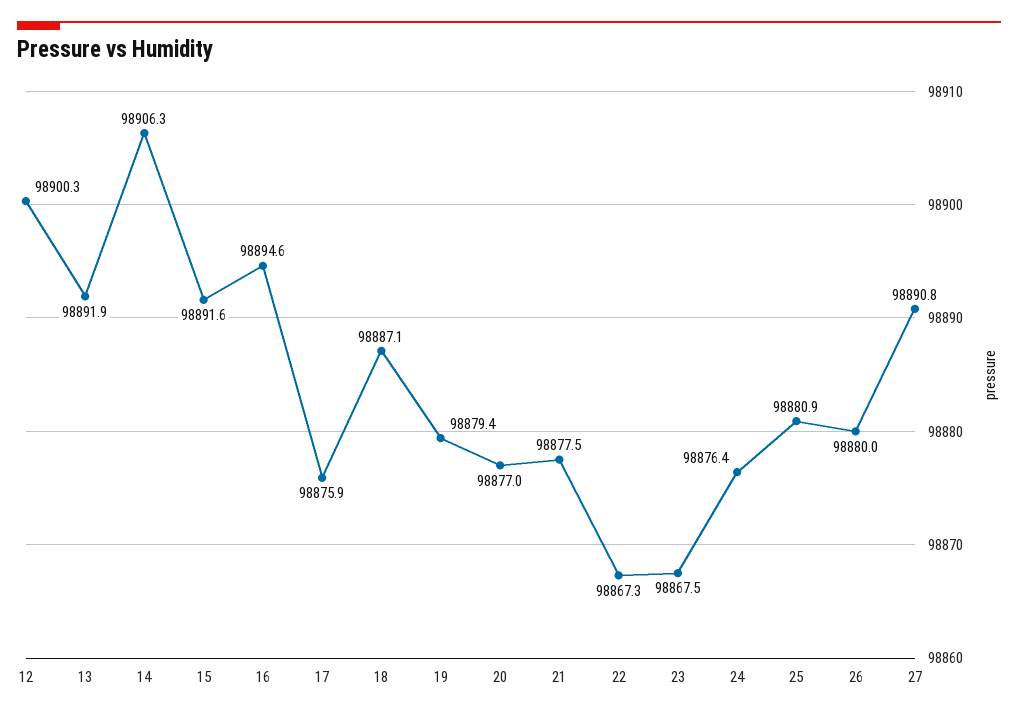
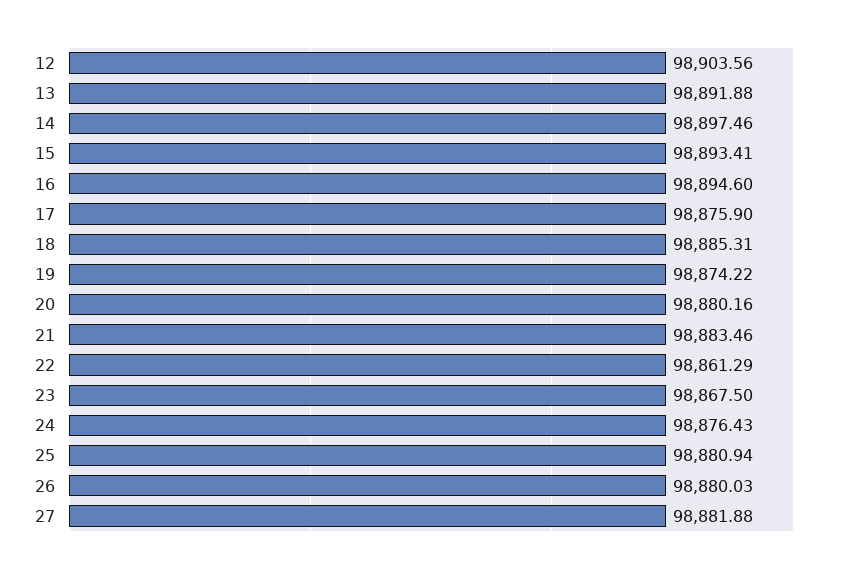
12: 98900.3 -> 98903.56
14: 98906.3 -> 98897.46
15: 98891.6 -> 98893.41
18: 98887.1 -> 98885.31
19: 98879.4 -> 98874.22
20: 98877 -> 98880.16
21: 98877.5 -> 98883.46
22: 98867.3 -> 98861.29
27: 98890.8 -> 98881.88

